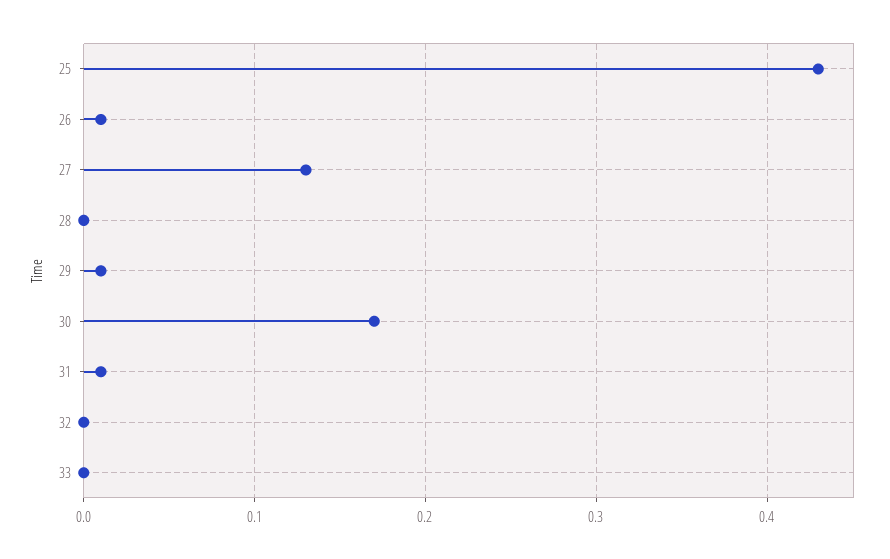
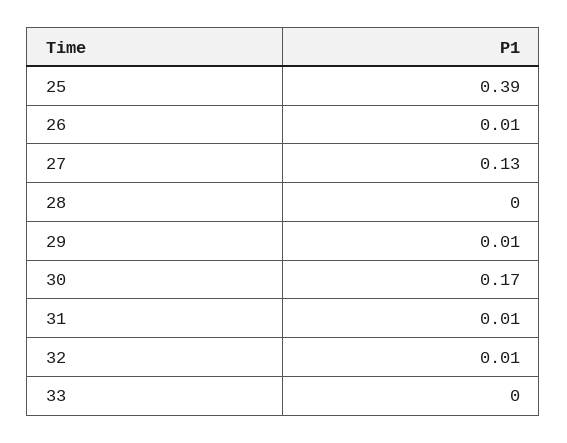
25: 0.43 -> 0.39
32: 0 -> 0.01

